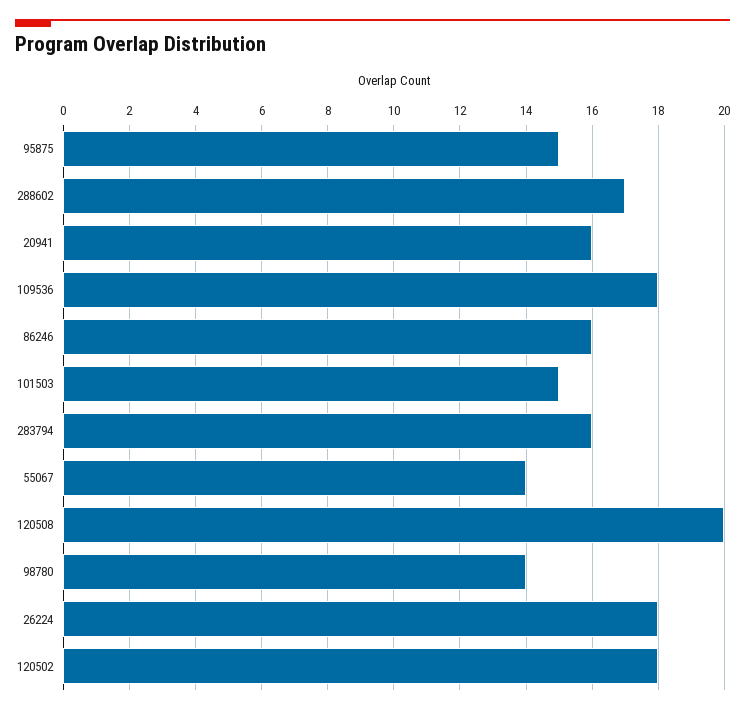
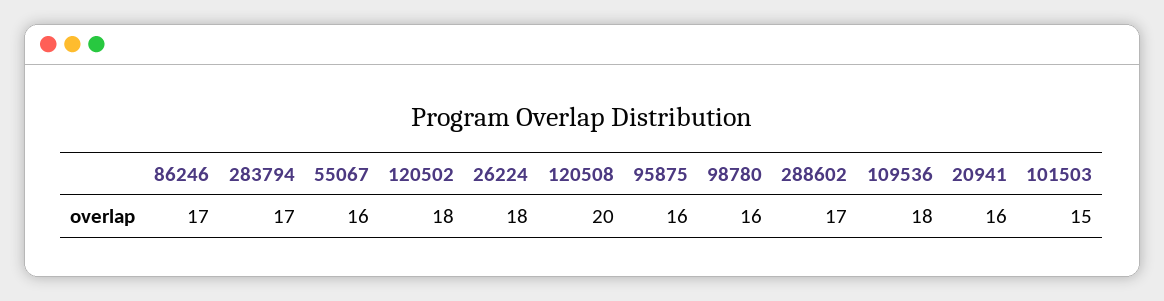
95875: 15 -> 16
86246: 16 -> 17
283794: 16 -> 17
55067: 14 -> 16
98780: 14 -> 16

